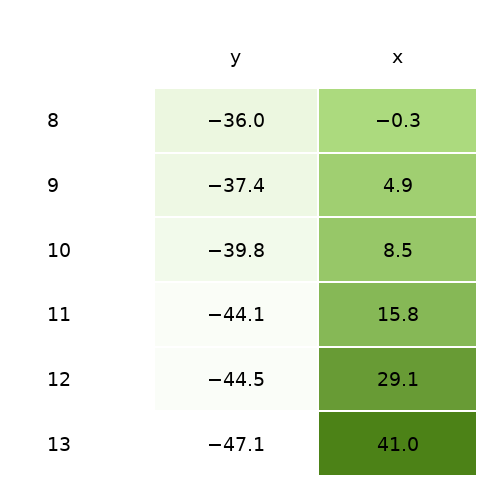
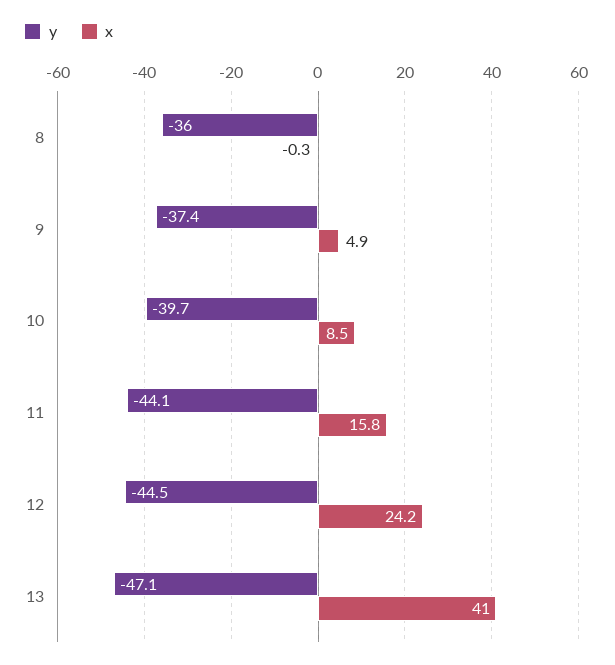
y, 10: -39.8 -> -39.7
x, 12: 29.1 -> 24.2

